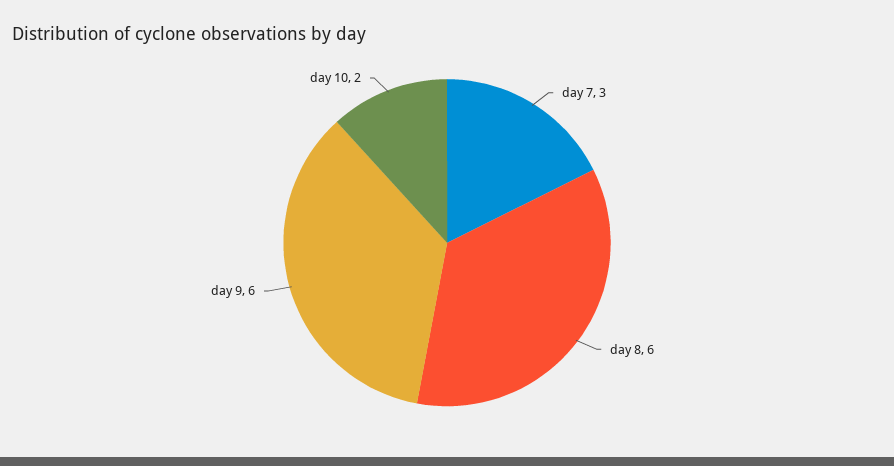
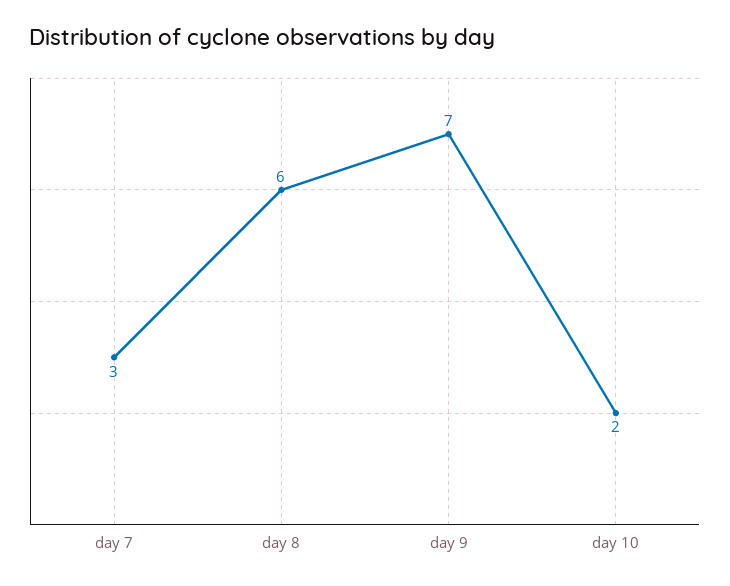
day 9: 6 -> 7

